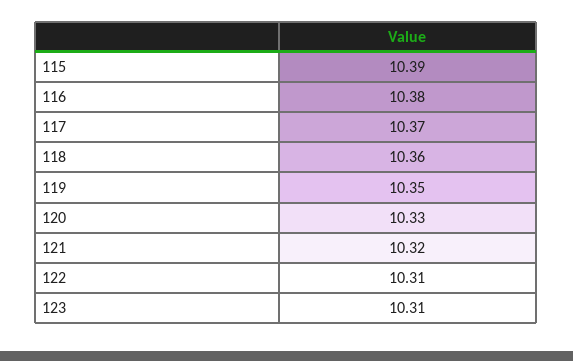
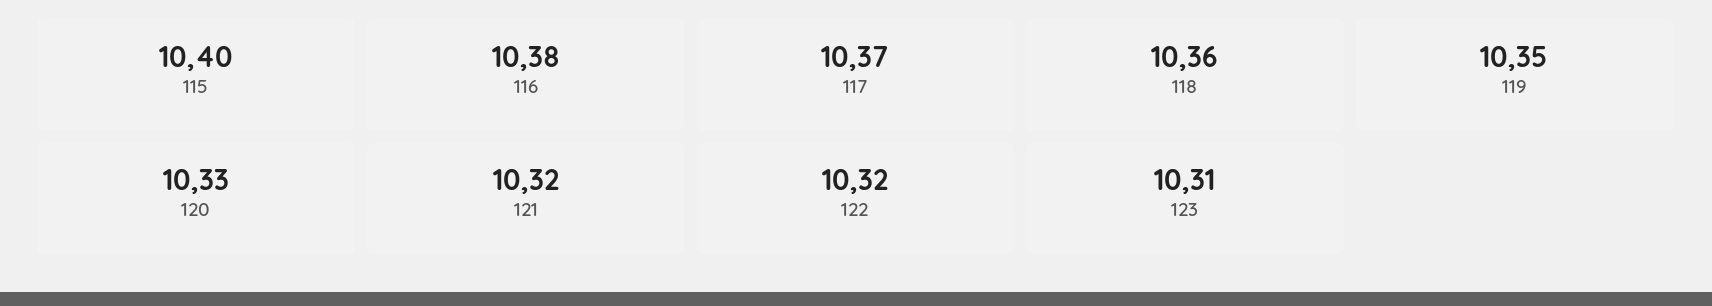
115: 10.39 -> 10.4
122: 10.31 -> 10.32

